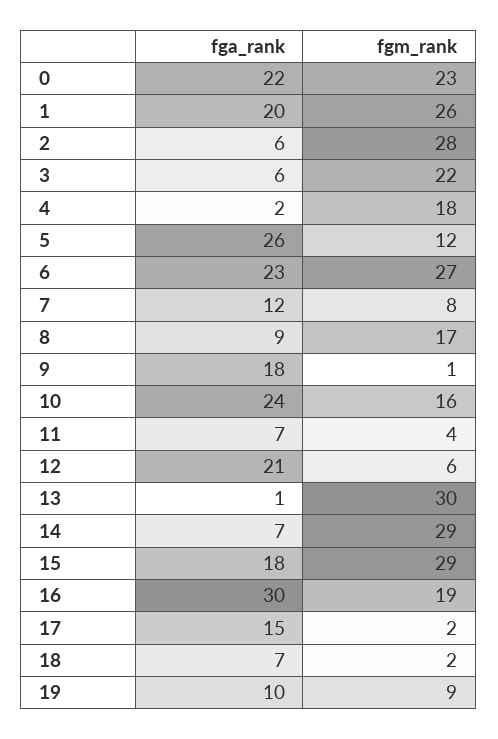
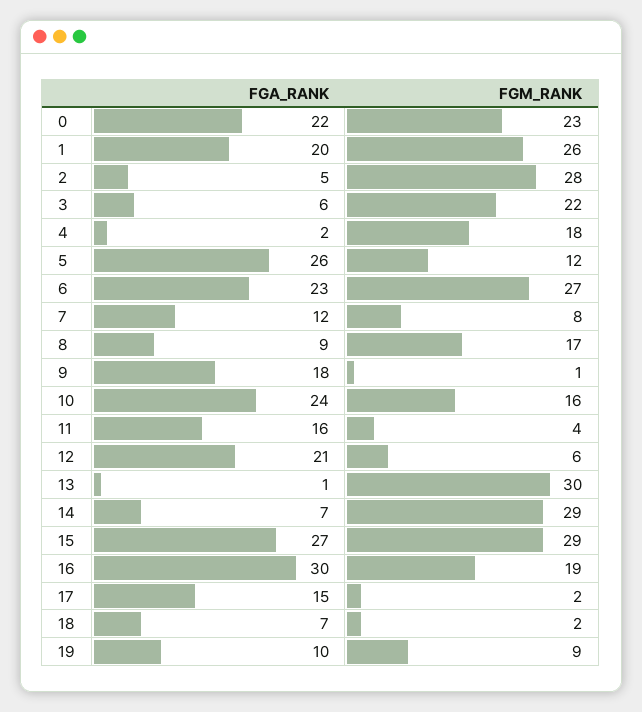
fga_rank, 2: 6 -> 5
fga_rank, 11: 7 -> 16
fga_rank, 15: 18 -> 27

